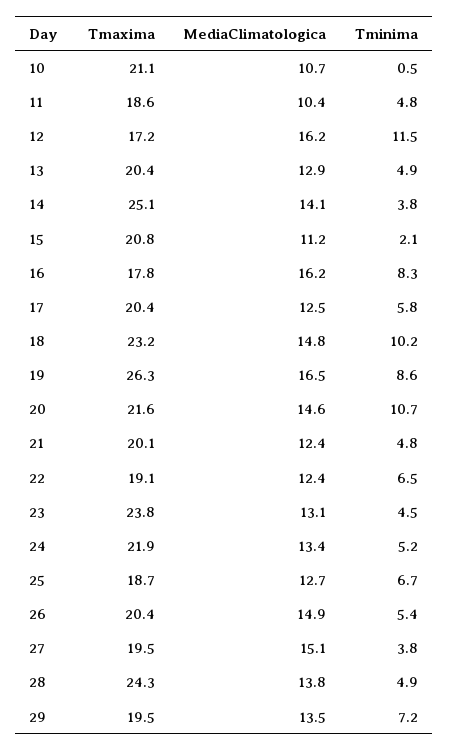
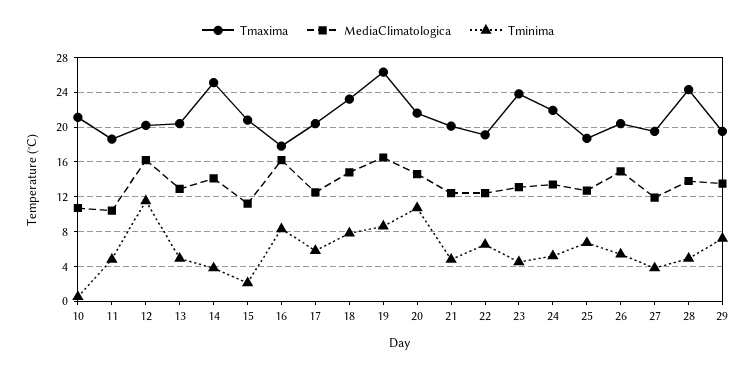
Tmaxima, 12: 17.2 -> 20
Tminima, 18: 10.2 -> 8
MediaClimatologica, 27: 15.1 -> 12

